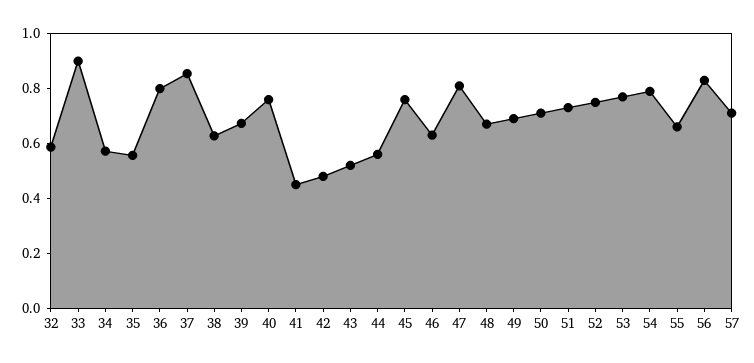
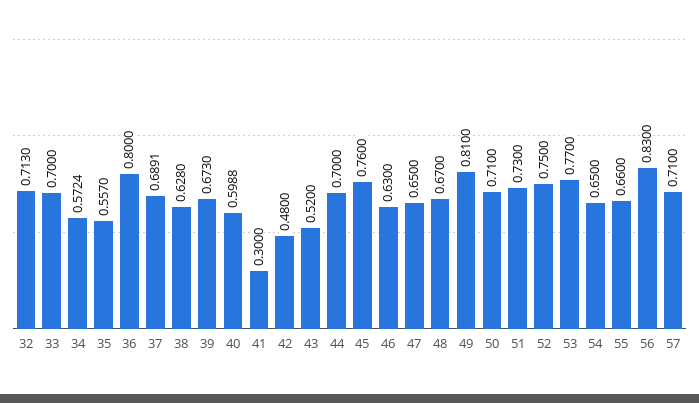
32: 0.6 -> 0.713
33: 0.9 -> 0.7
37: 0.85 -> 0.6891
40: 0.75 -> 0.5988
41: 0.45 -> 0.3
44: 0.55 -> 0.7
47: 0.8 -> 0.65
49: 0.7 -> 0.81
54: 0.8 -> 0.65

